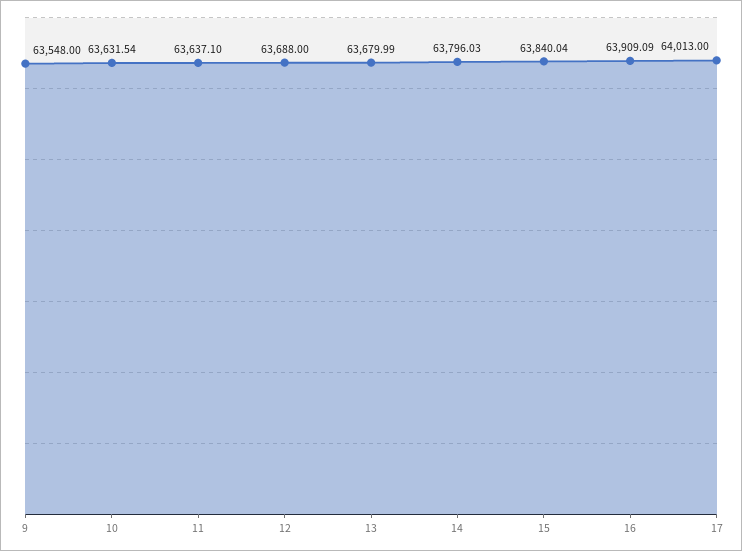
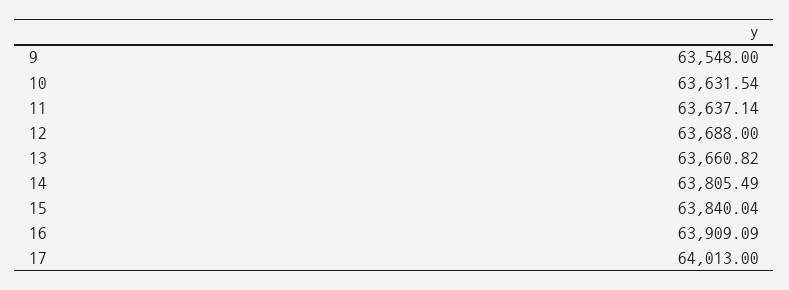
11: 63637.1 -> 63637.14
13: 63679.99 -> 63660.82
14: 63796.03 -> 63805.49

